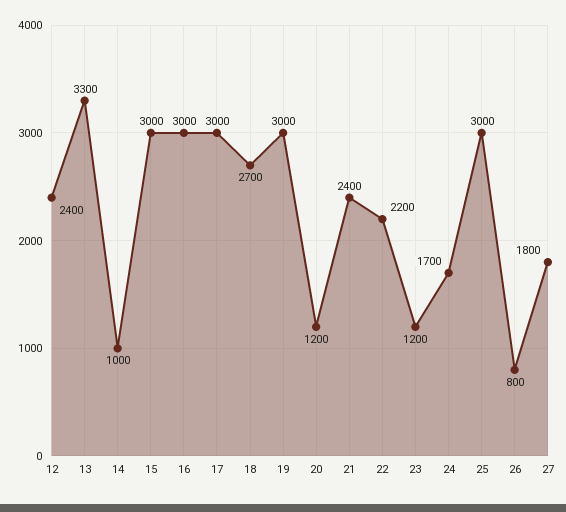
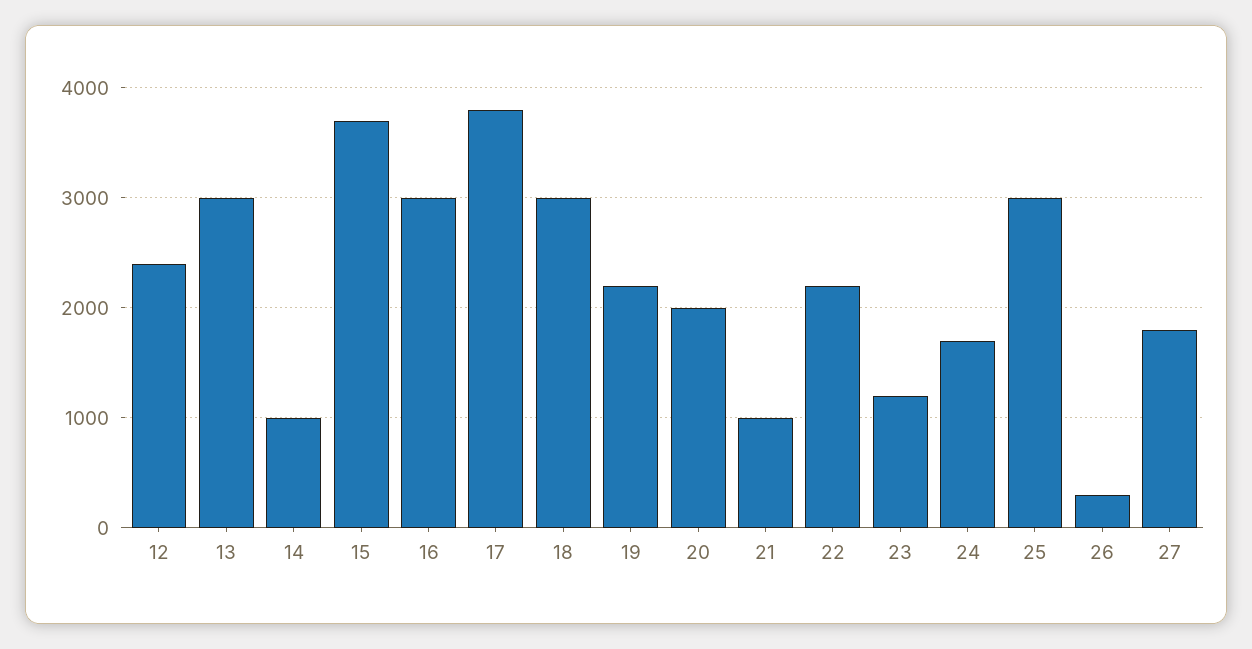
13: 3300 -> 3000
15: 3000 -> 3700
17: 3000 -> 3800
18: 2700 -> 3000
19: 3000 -> 2200
20: 1200 -> 2000
21: 2400 -> 1000
26: 800 -> 300

